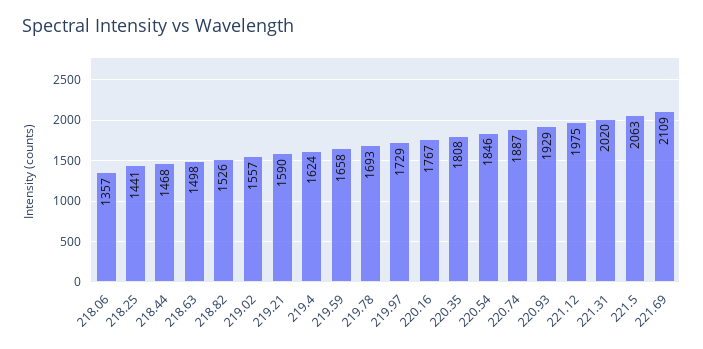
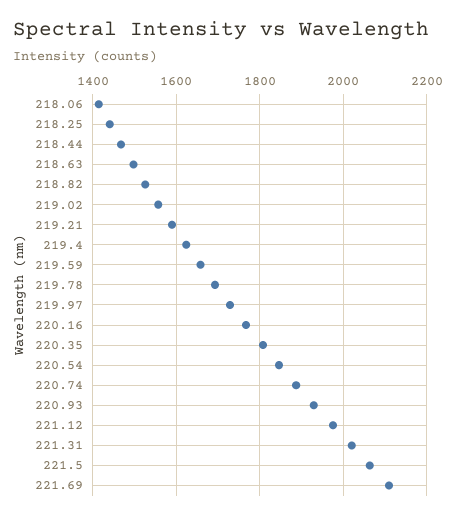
218.06: 1357 -> 1420

